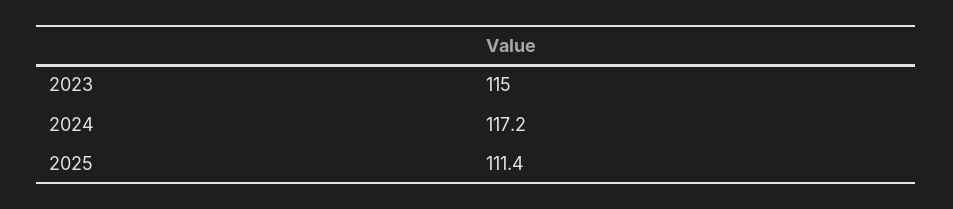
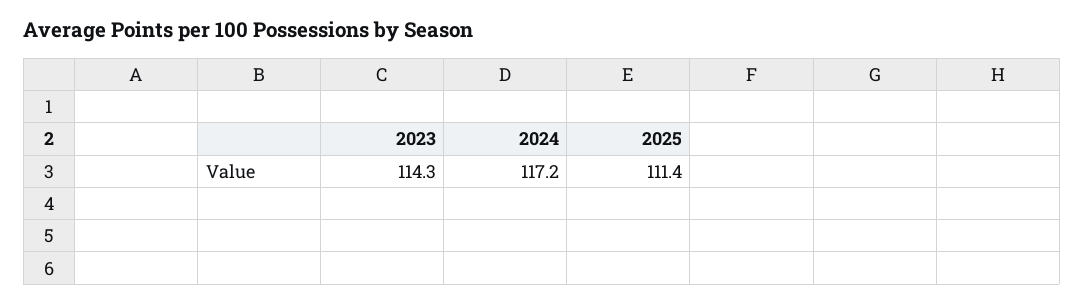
2023: 115 -> 114.3

